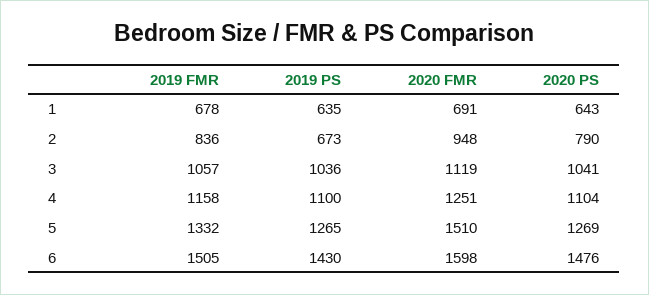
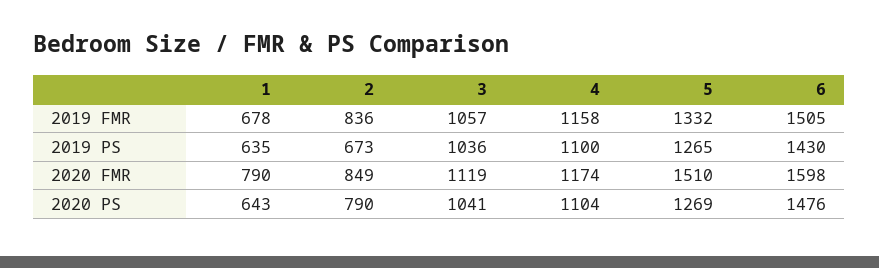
2020 FMR, 1: 691 -> 790
2020 FMR, 2: 948 -> 849
2020 FMR, 4: 1251 -> 1174

